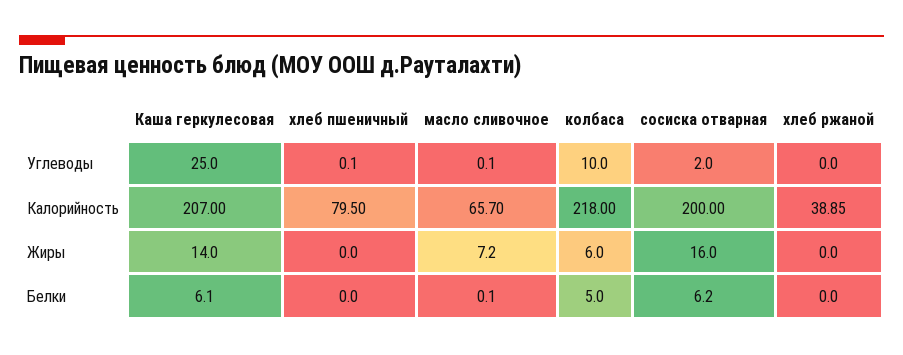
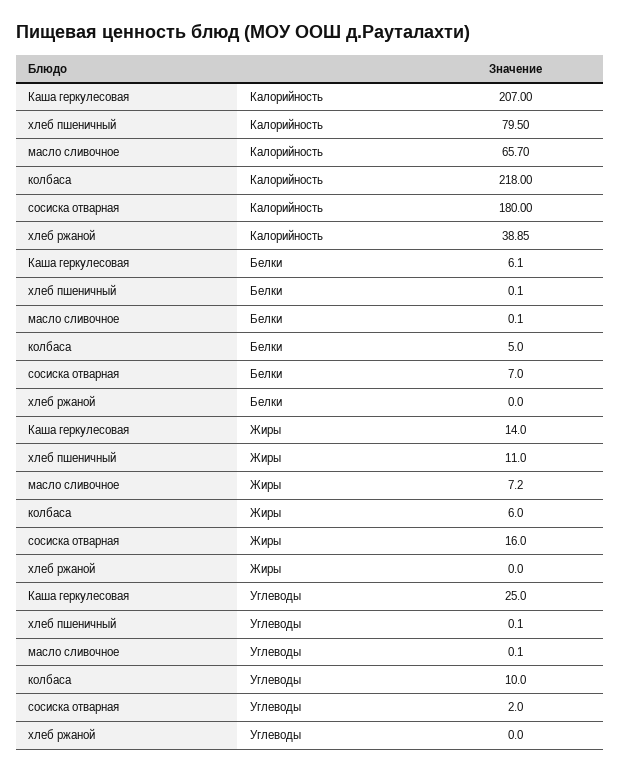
сосиска отварная, Калорийность: 200 -> 180
хлеб пшеничный, Жиры: 0 -> 11
хлеб пшеничный, Белки: 0 -> 0.1
сосиска отварная, Белки: 6.2 -> 7

